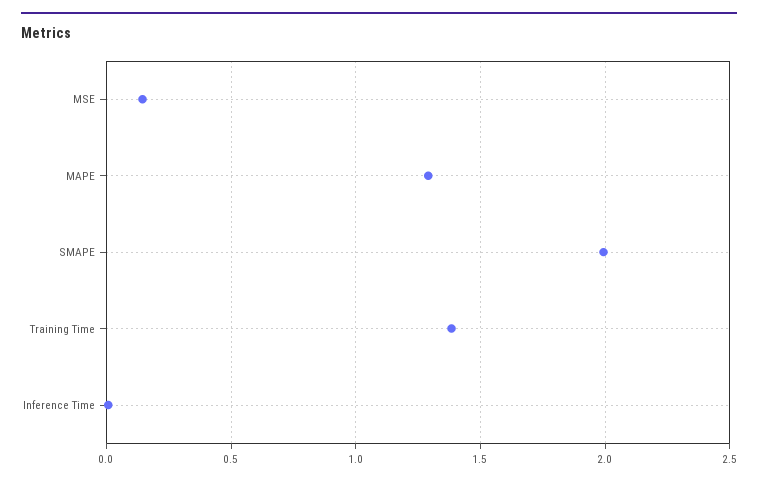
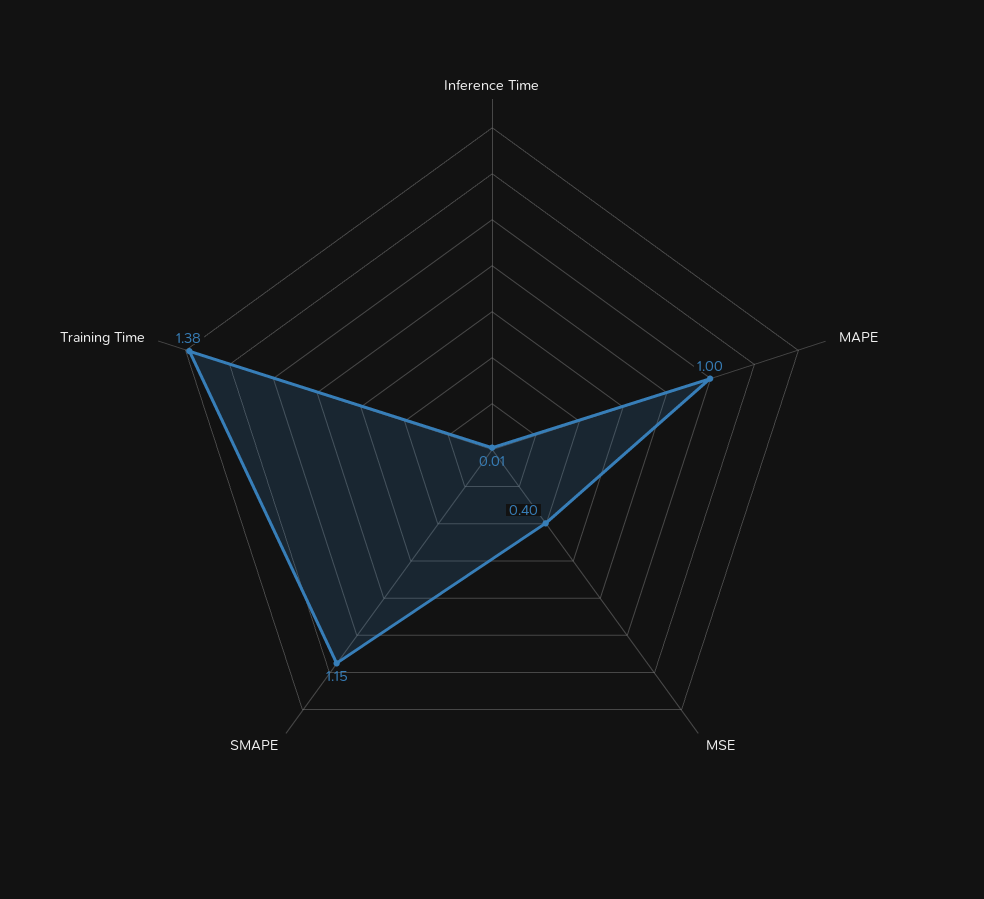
MSE: 0.15 -> 0.4
MAPE: 1.3 -> 1
SMAPE: 2 -> 1.15

